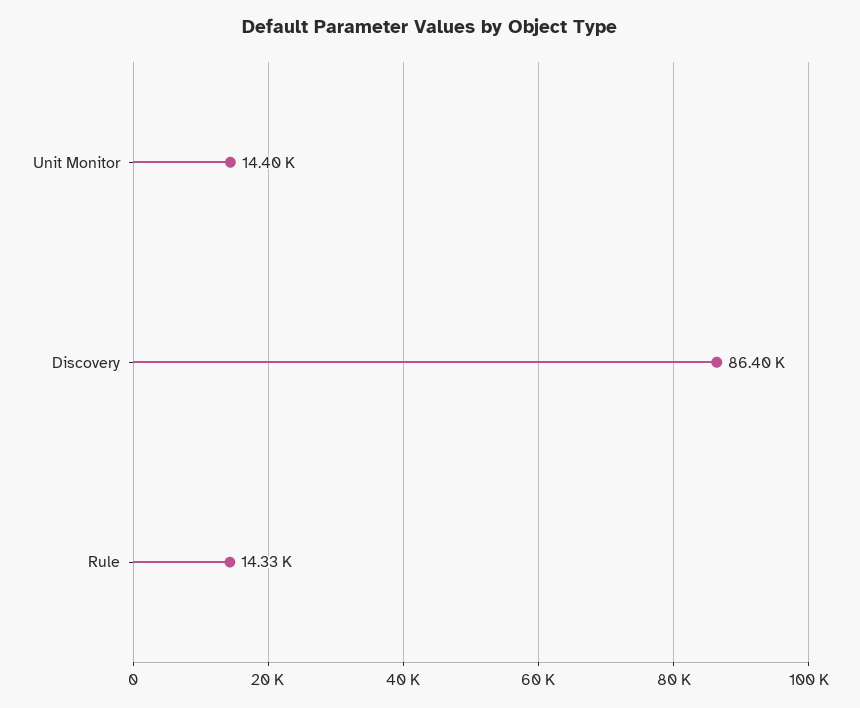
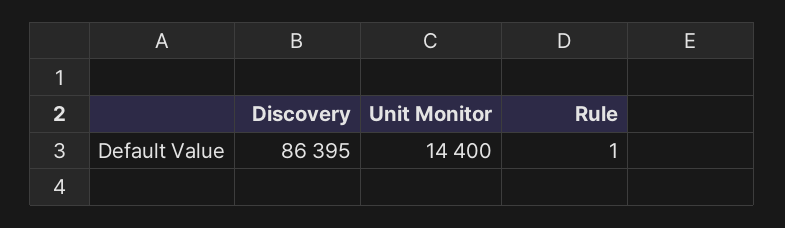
Rule: 14330 -> 1

